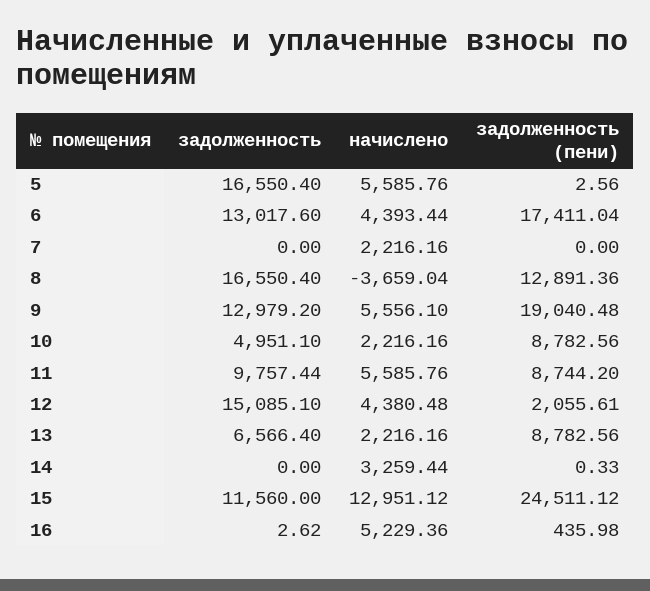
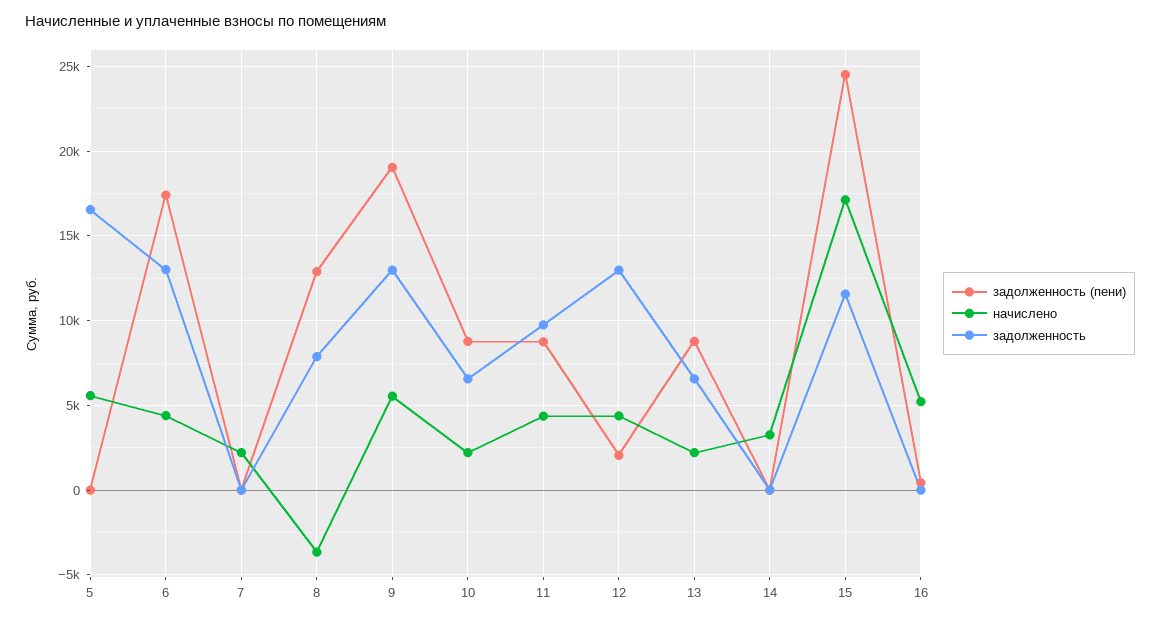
задолженность, 8: 16550.4 -> 8000
задолженность, 10: 4951.1 -> 6500
начислено, 11: 5585.76 -> 4500
задолженность, 12: 15085.1 -> 13000
начислено, 15: 12951.12 -> 17000

